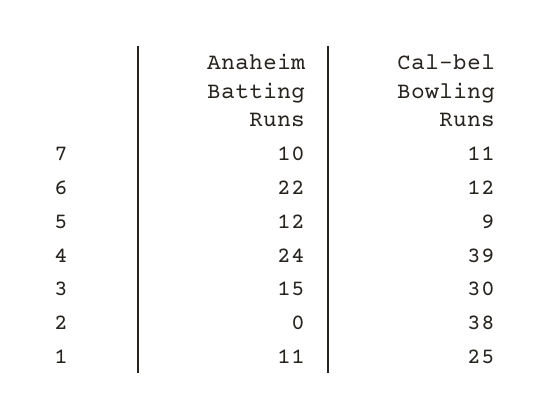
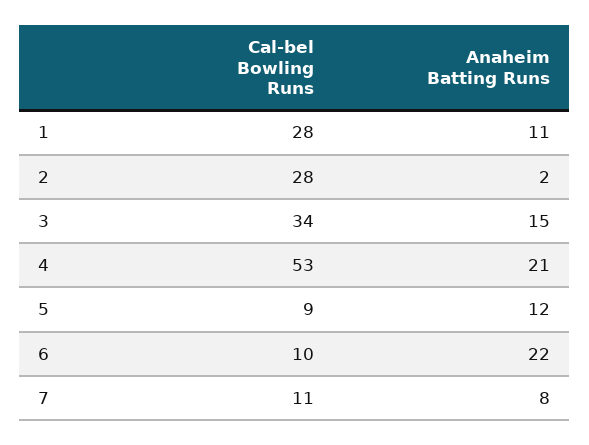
Anaheim Batting Runs, 7: 10 -> 8
Cal-bel Bowling Runs, 6: 12 -> 10
Anaheim Batting Runs, 4: 24 -> 21
Cal-bel Bowling Runs, 4: 39 -> 53
Cal-bel Bowling Runs, 3: 30 -> 34
Anaheim Batting Runs, 2: 0 -> 2
Cal-bel Bowling Runs, 2: 38 -> 28
Cal-bel Bowling Runs, 1: 25 -> 28

